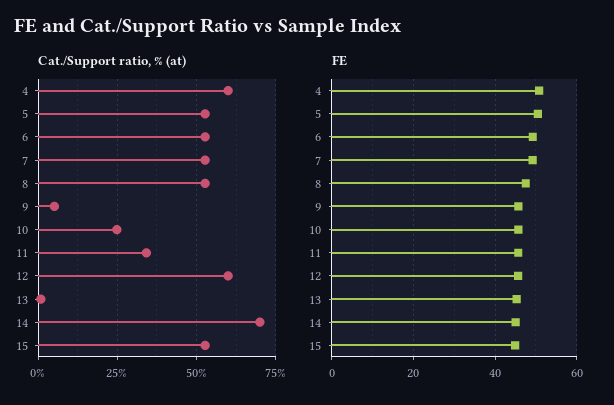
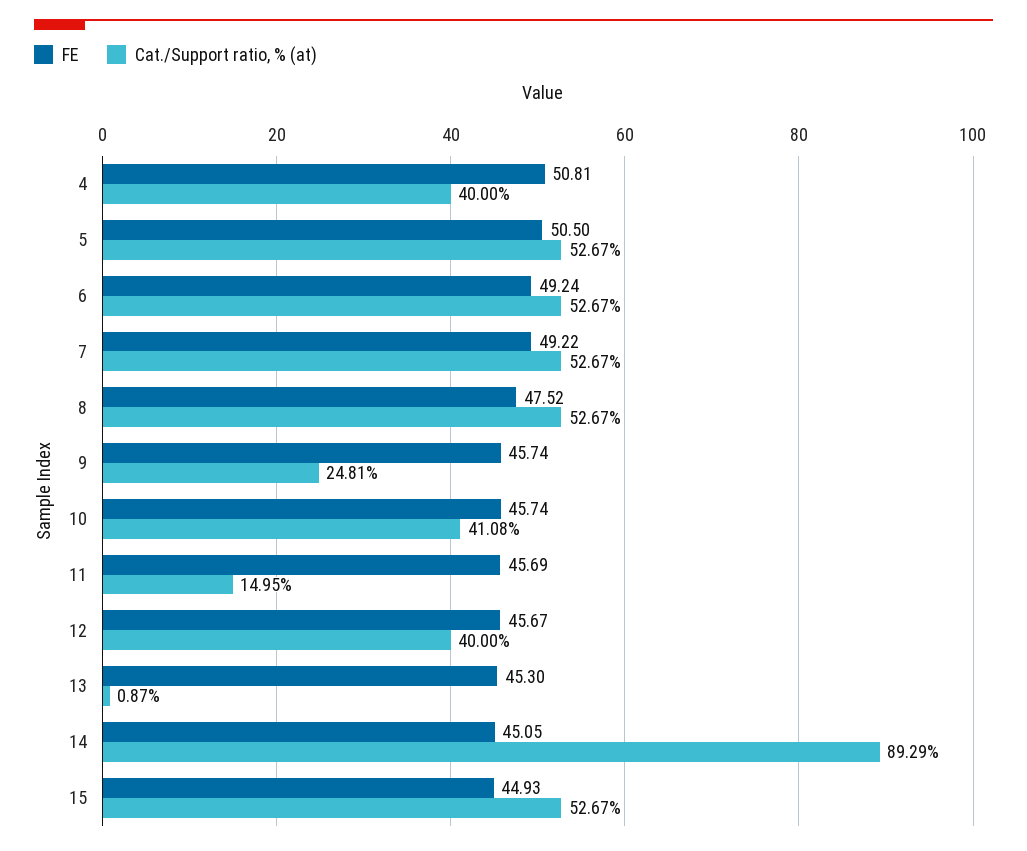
Cat./Support ratio, % (at), 4: 60 -> 40
Cat./Support ratio, % (at), 9: 5 -> 24.81
Cat./Support ratio, % (at), 10: 25 -> 41.08
Cat./Support ratio, % (at), 11: 35 -> 14.95
Cat./Support ratio, % (at), 12: 60 -> 40
Cat./Support ratio, % (at), 14: 70 -> 89.29

